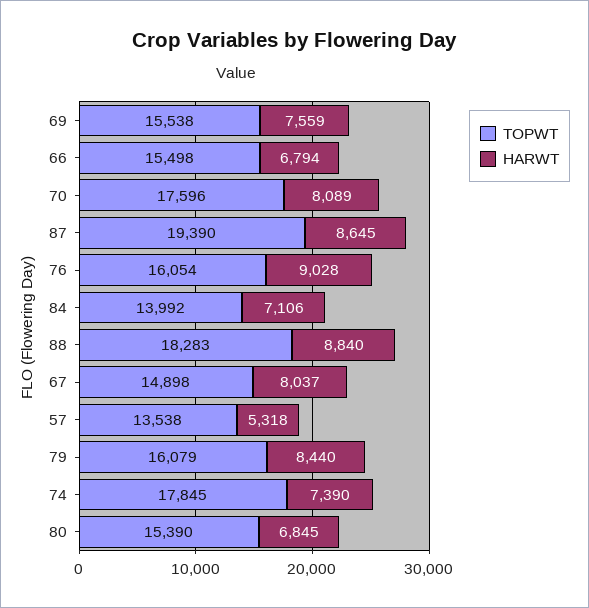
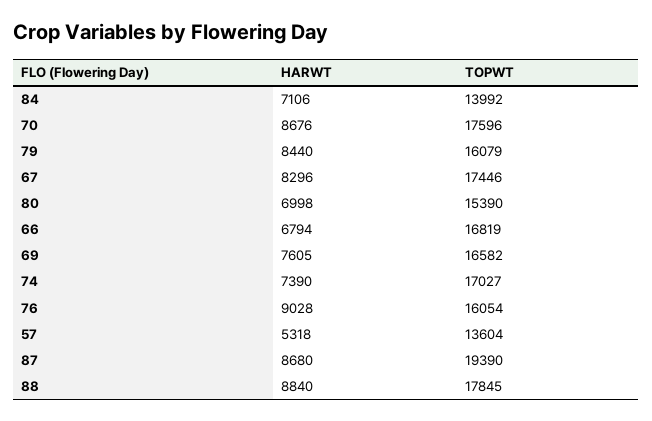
TOPWT, 69: 15538 -> 16582
HARWT, 69: 7559 -> 7605
TOPWT, 66: 15498 -> 16819
HARWT, 70: 8089 -> 8676
HARWT, 87: 8645 -> 8680
TOPWT, 88: 18283 -> 17845
TOPWT, 67: 14898 -> 17446
HARWT, 67: 8037 -> 8296
TOPWT, 57: 13538 -> 13604
TOPWT, 74: 17845 -> 17027
HARWT, 80: 6845 -> 6998

